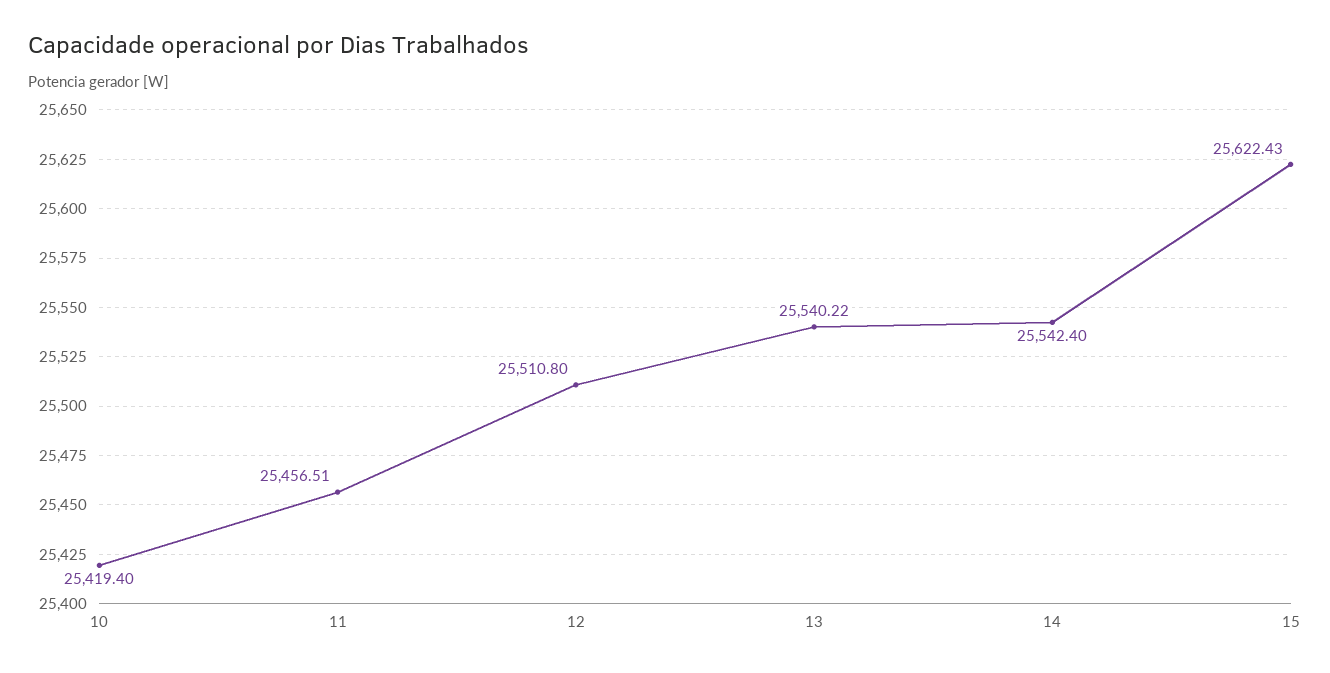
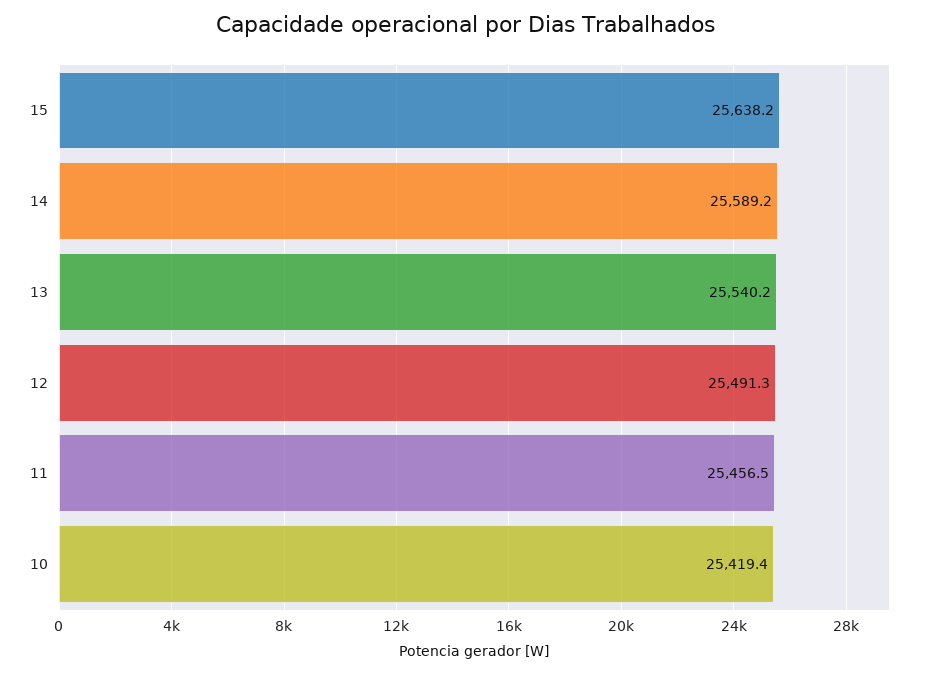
12: 25510.8 -> 25491.3
14: 25542.4 -> 25589.2
15: 25622.43 -> 25638.2

